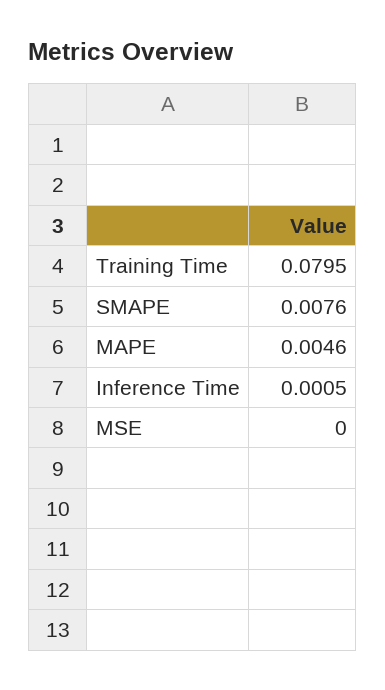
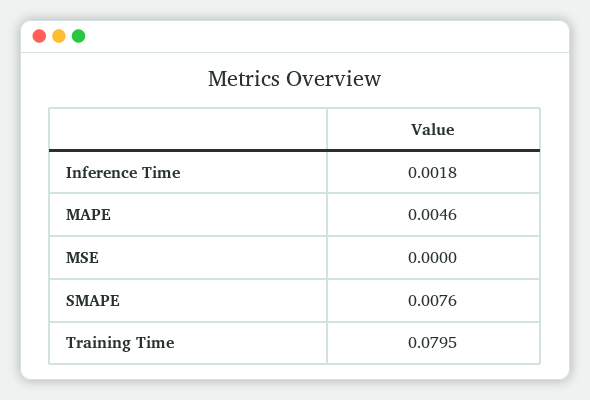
Inference Time: 0.0005 -> 0.0018

